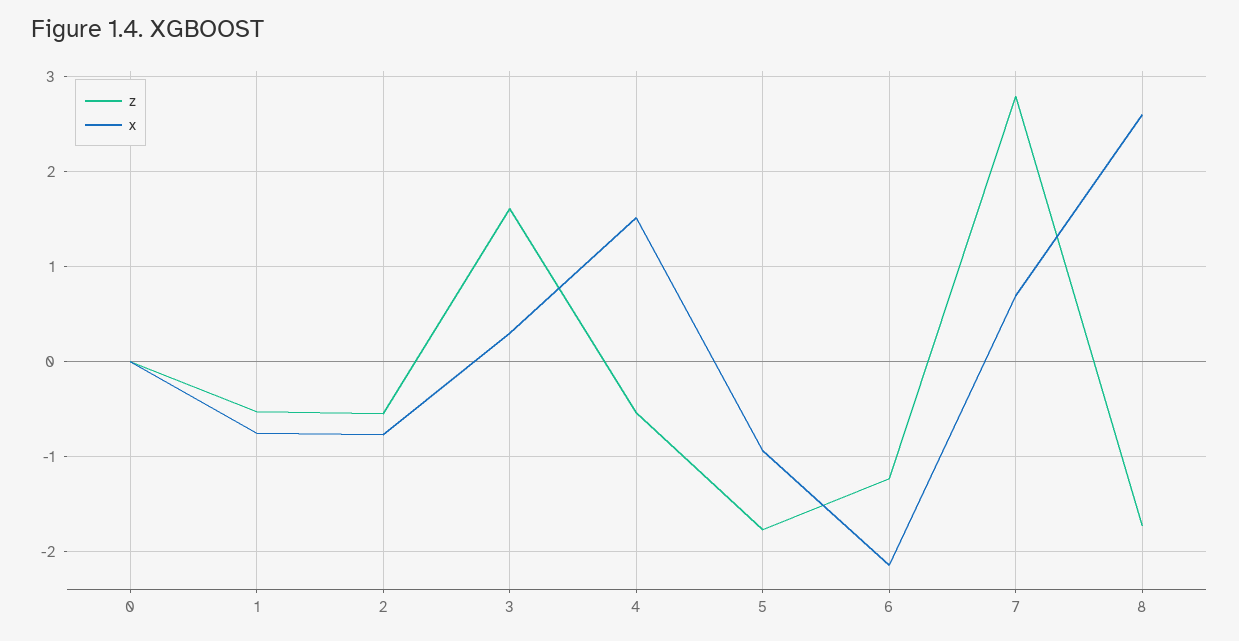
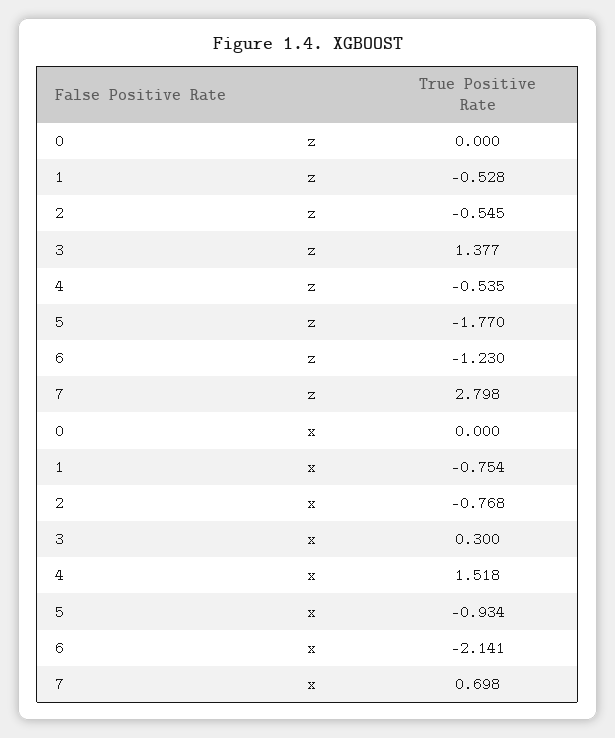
z, 3: 1.6 -> 1.377
z, 8: -1.7 -> none
x, 8: 2.6 -> none

